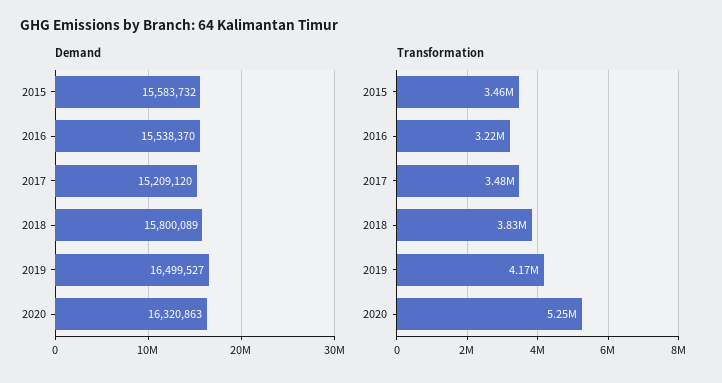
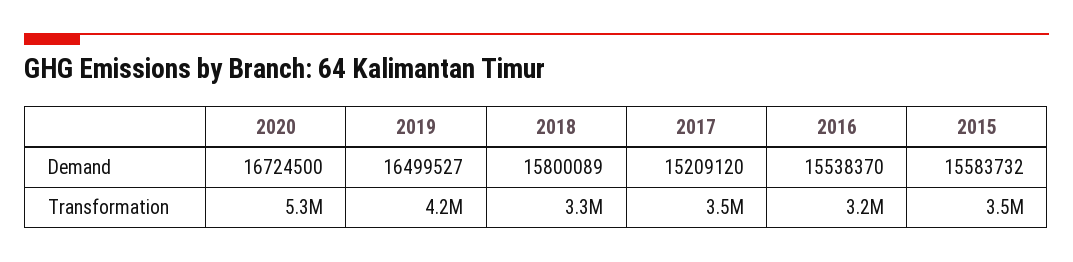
Demand, 2020: 16320863 -> 16724500
Transformation, 2018: 3830000 -> 3300000

